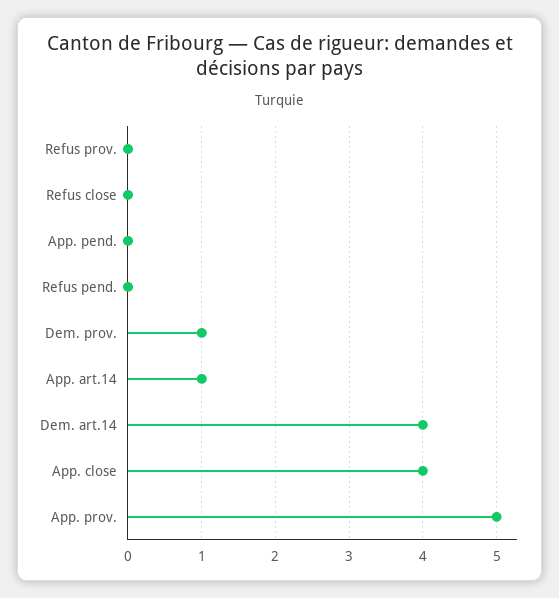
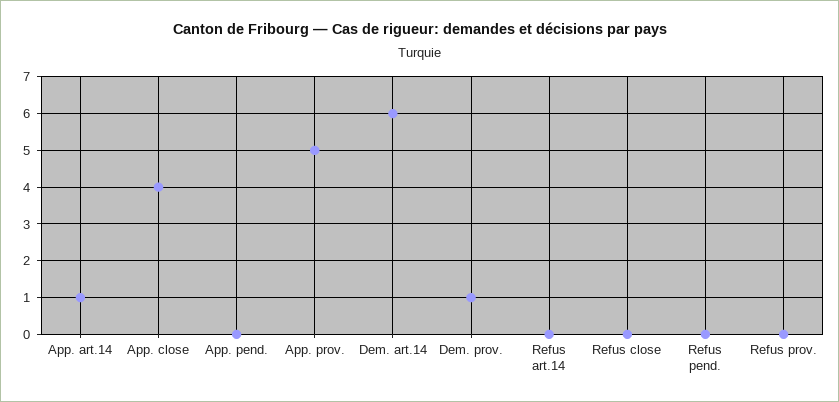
Dem. art.14: 4 -> 6
Refus art.14: none -> 0

